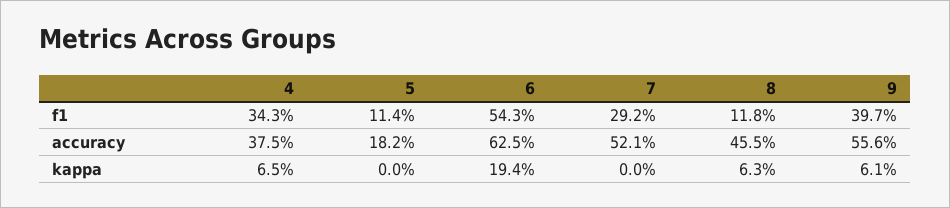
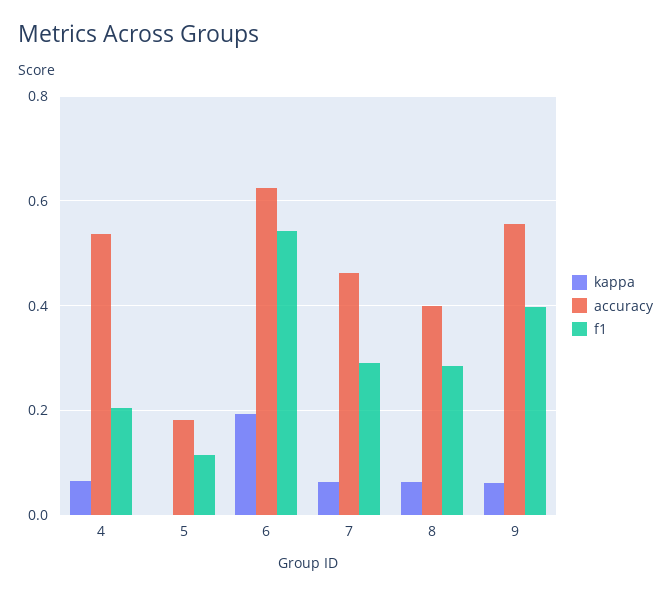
f1, 4: 0.343 -> 0.2
f1, 8: 0.118 -> 0.28
accuracy, 4: 0.375 -> 0.54
accuracy, 7: 0.521 -> 0.46
accuracy, 8: 0.455 -> 0.4
kappa, 7: 0 -> 0.06

